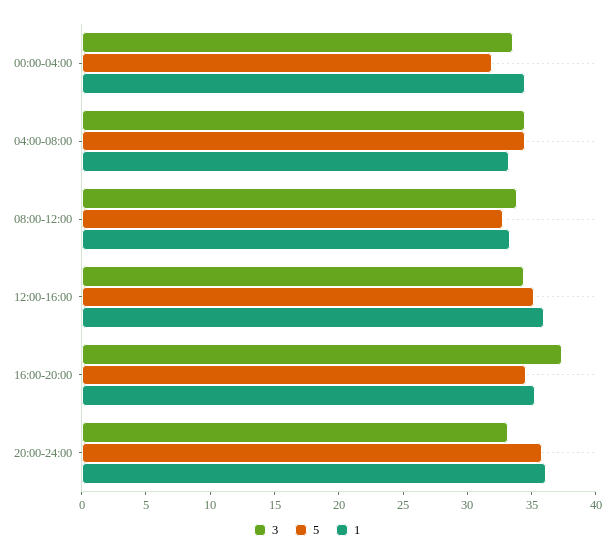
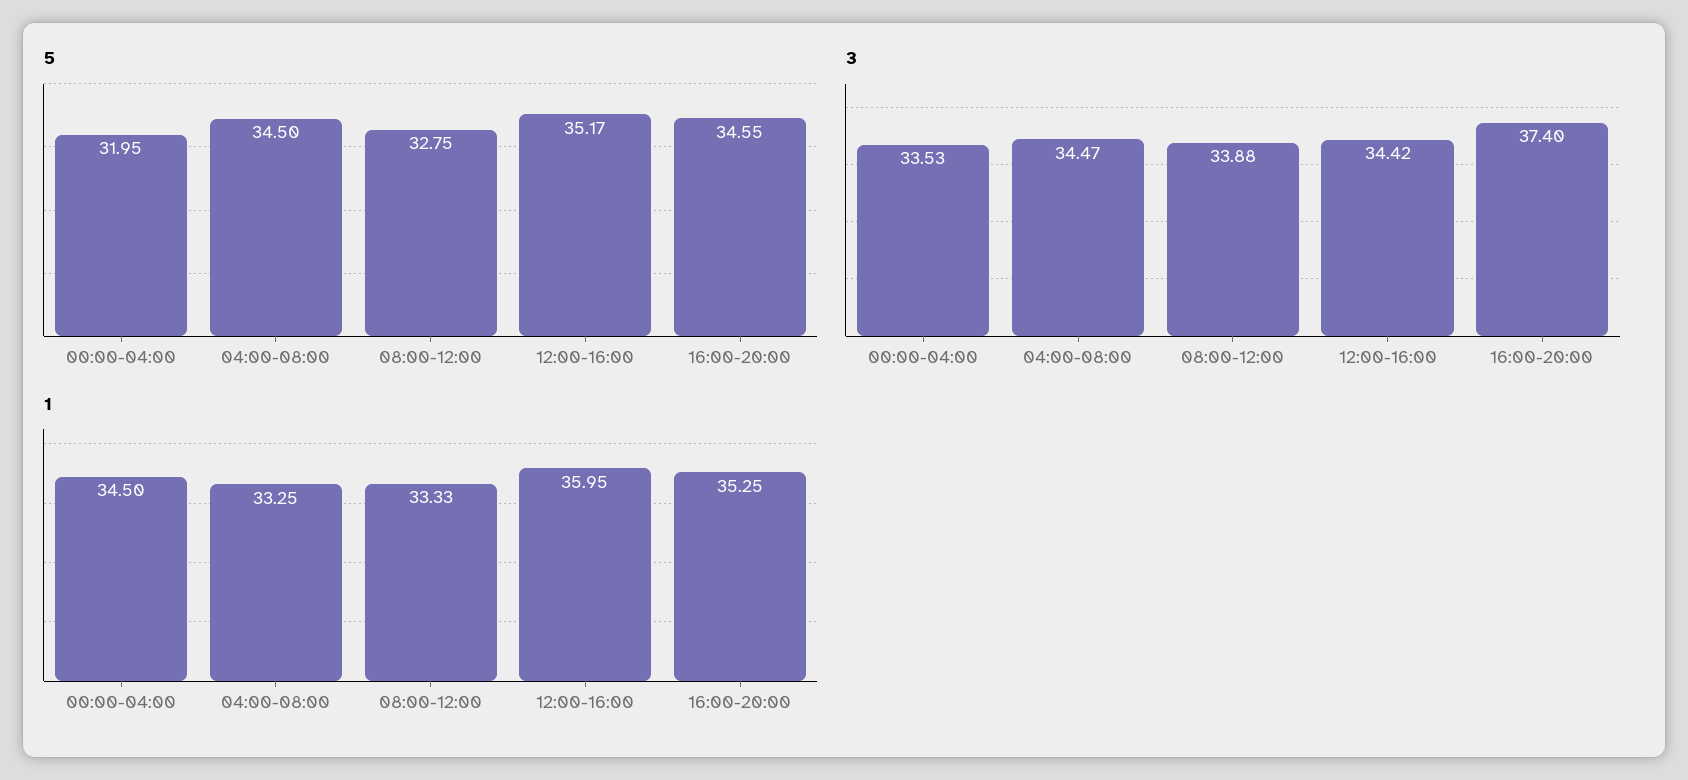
3, 20:00-24:00: 33 -> none
5, 20:00-24:00: 36 -> none
1, 20:00-24:00: 36 -> none

